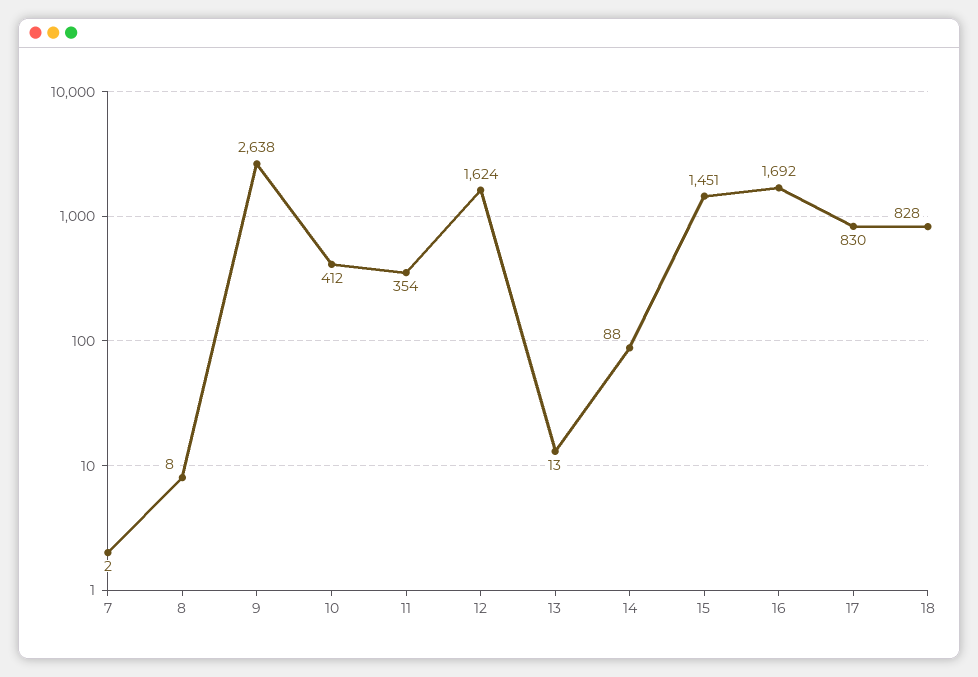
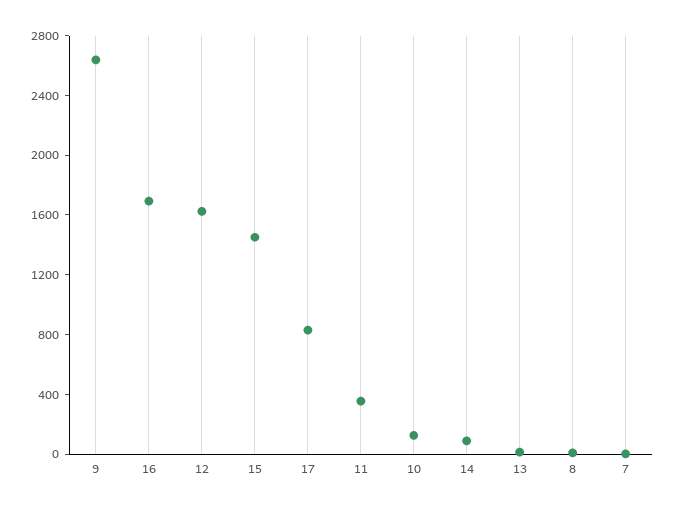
10: 412 -> 100
18: 828 -> none

